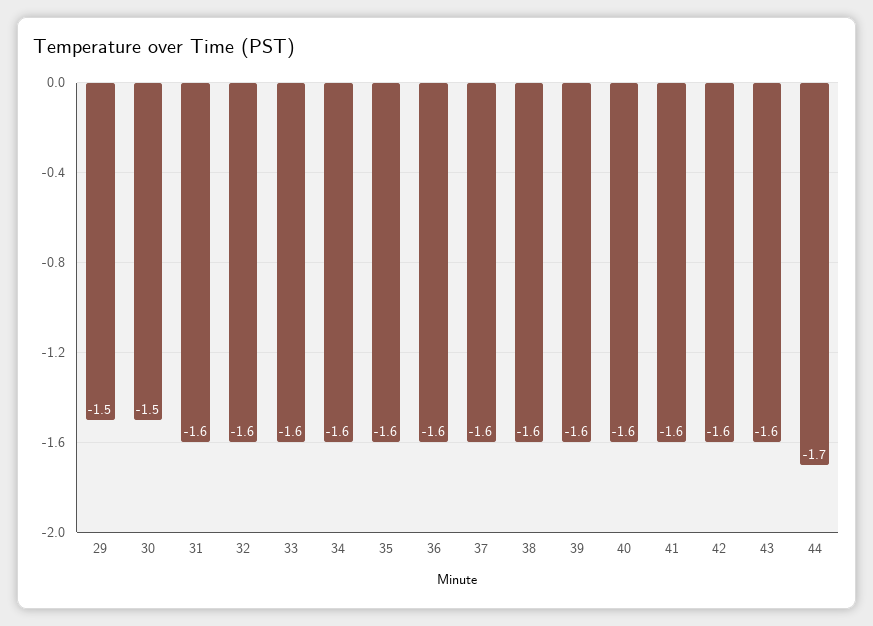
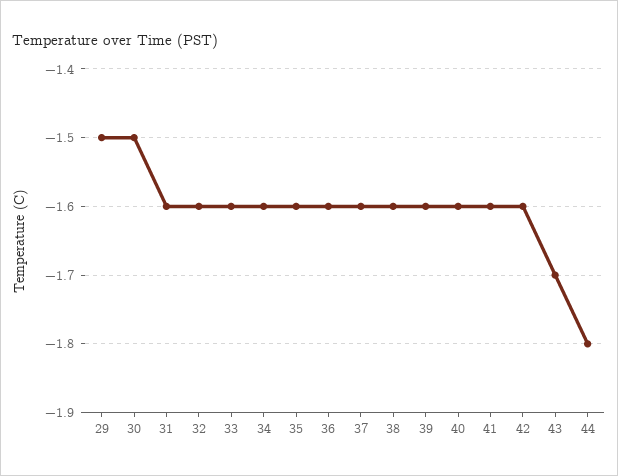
43: -1.6 -> -1.7
44: -1.7 -> -1.8

